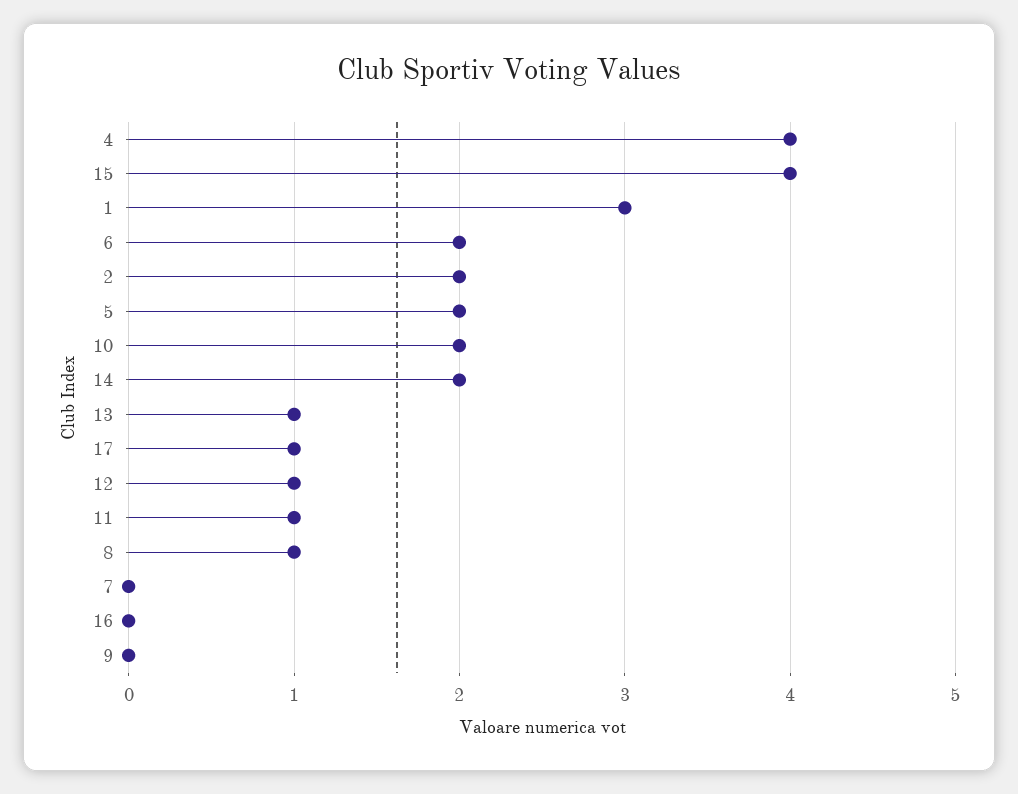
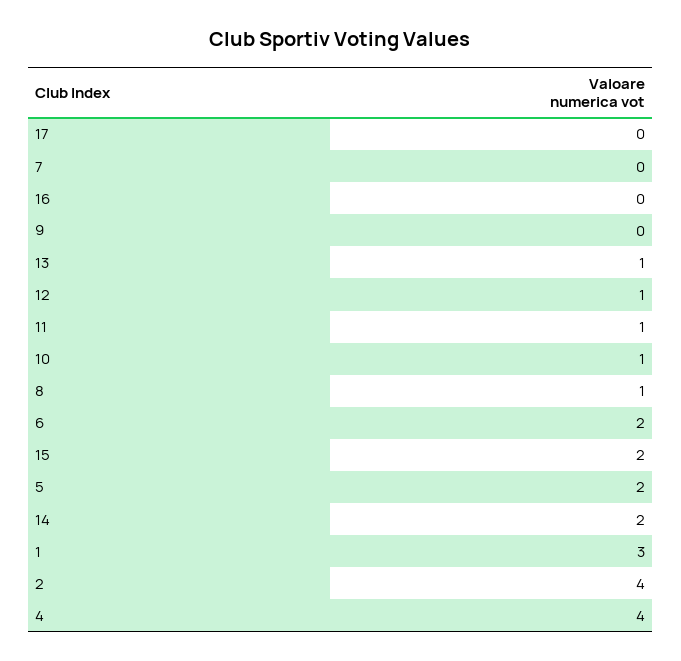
15: 4 -> 2
2: 2 -> 4
10: 2 -> 1
17: 1 -> 0

